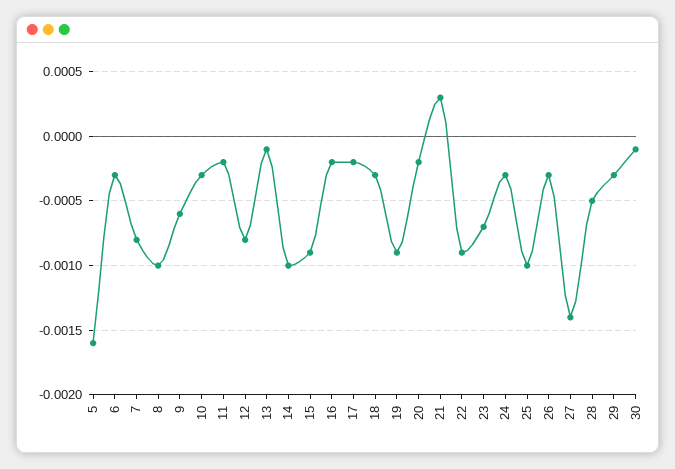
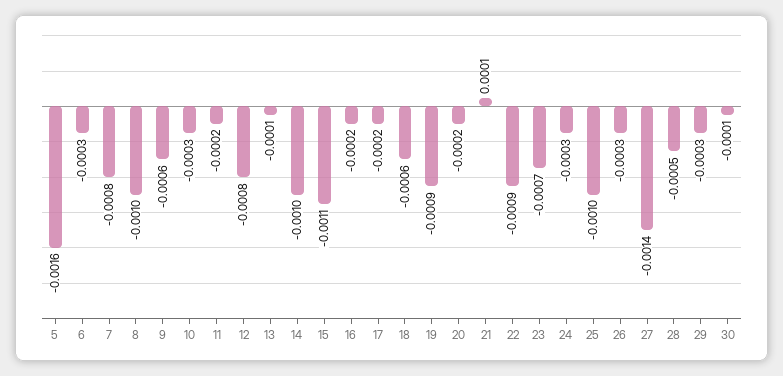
15: -0.0009 -> -0.0011
18: -0.0003 -> -0.0006
21: 0.0003 -> 0.0001

